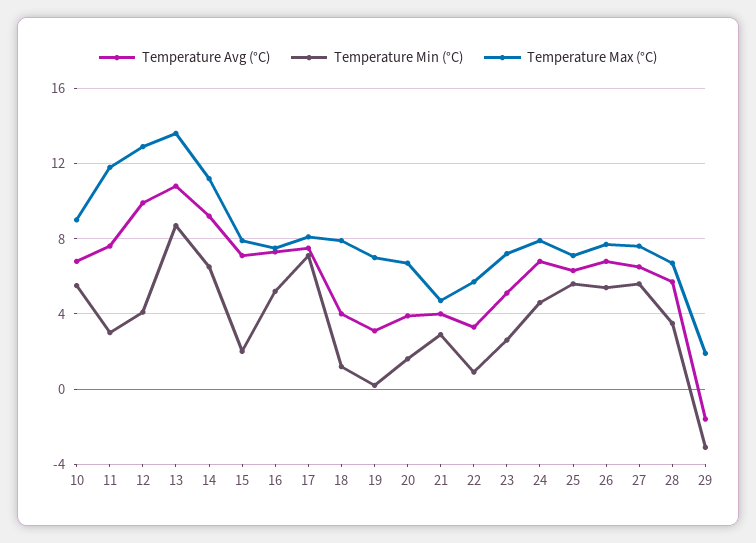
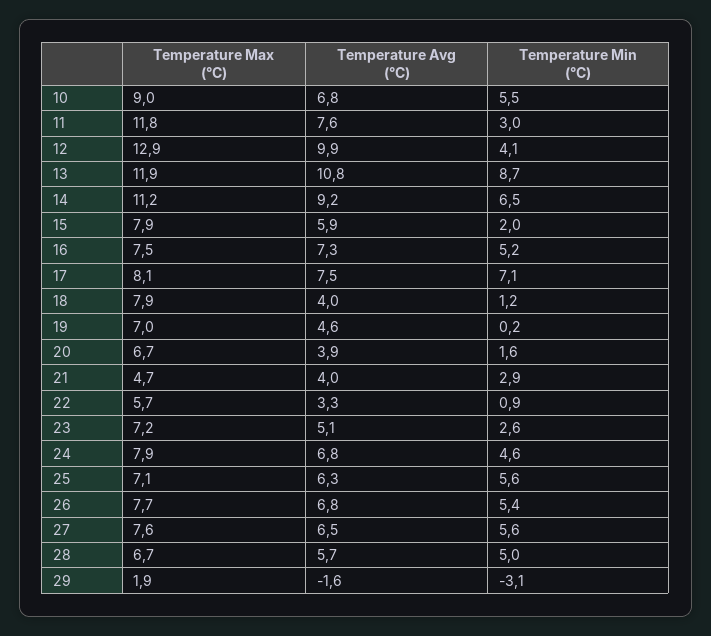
Temperature Max (°C), 13: 13.5 -> 11.9
Temperature Avg (°C), 15: 7 -> 5.9
Temperature Avg (°C), 19: 3 -> 4.6
Temperature Min (°C), 28: 3.5 -> 5

